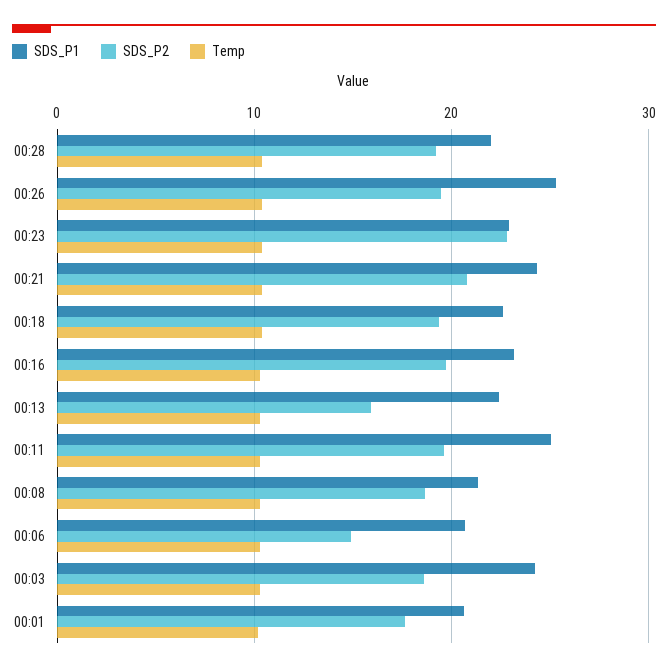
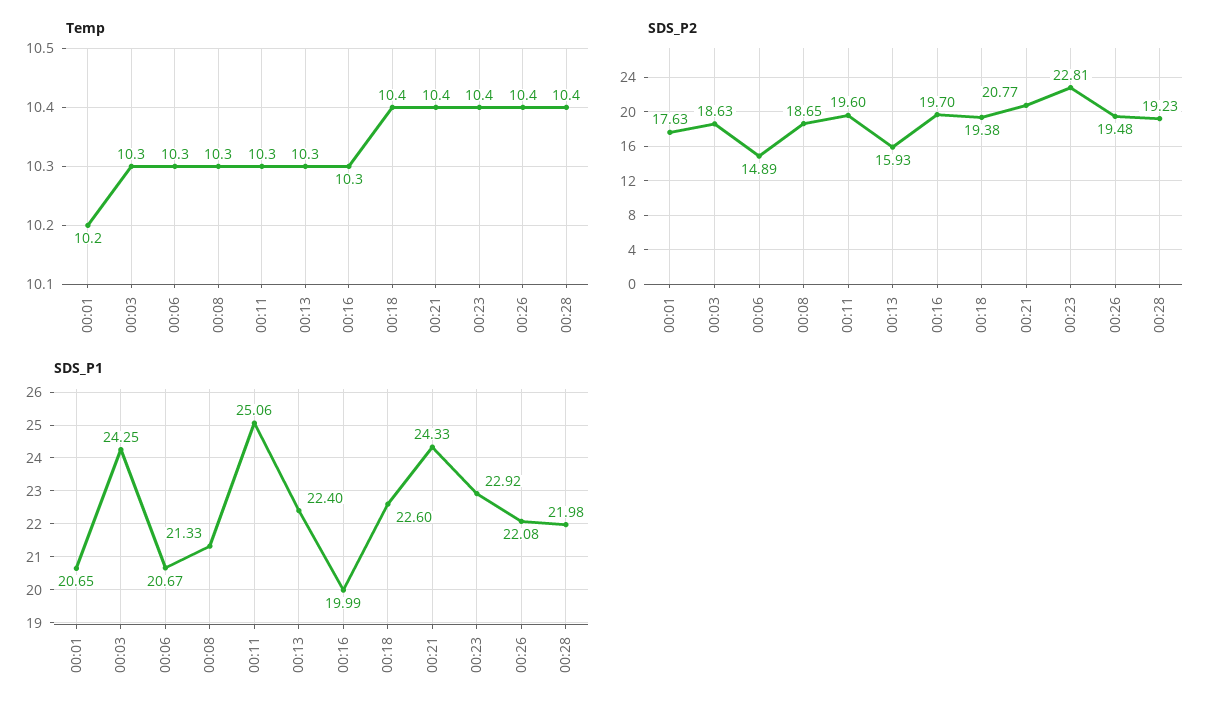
SDS_P1, 00:26: 25 -> 22.08
SDS_P1, 00:16: 23 -> 19.99

